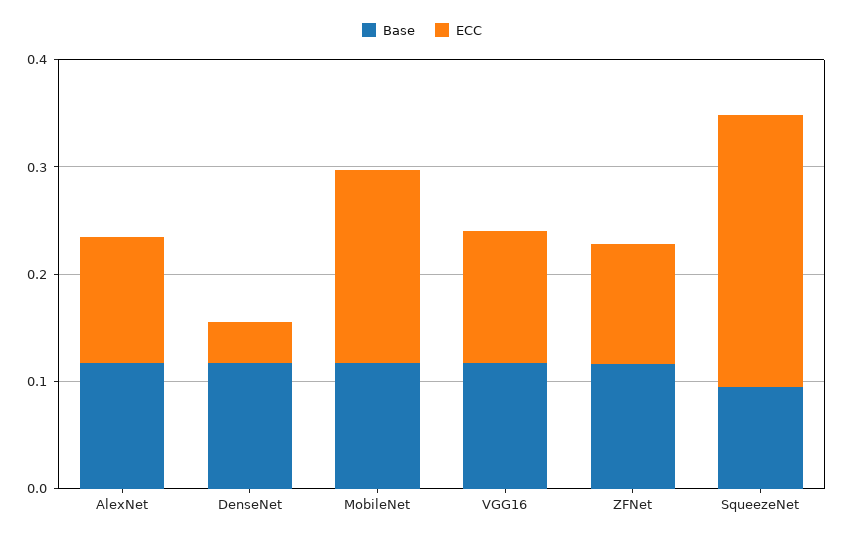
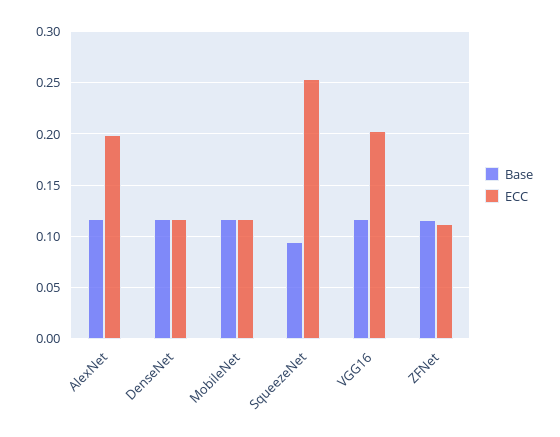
ECC, AlexNet: 0.12 -> 0.2
ECC, DenseNet: 0.04 -> 0.12
ECC, MobileNet: 0.18 -> 0.12
ECC, VGG16: 0.12 -> 0.2

